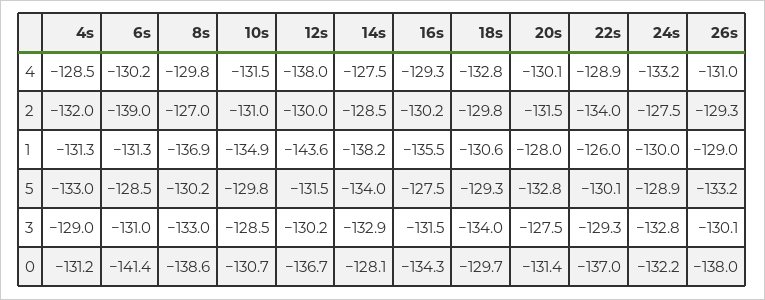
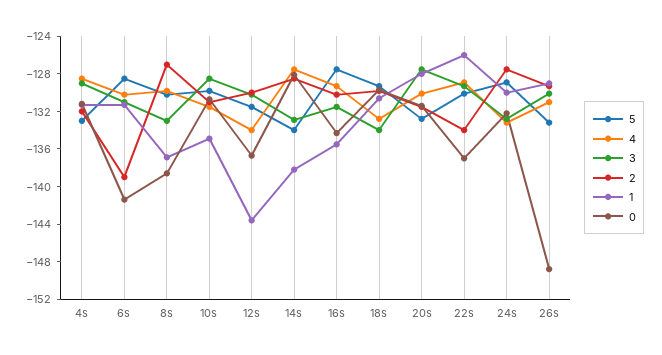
4, 12s: -138 -> -134
0, 26s: -138 -> -149

